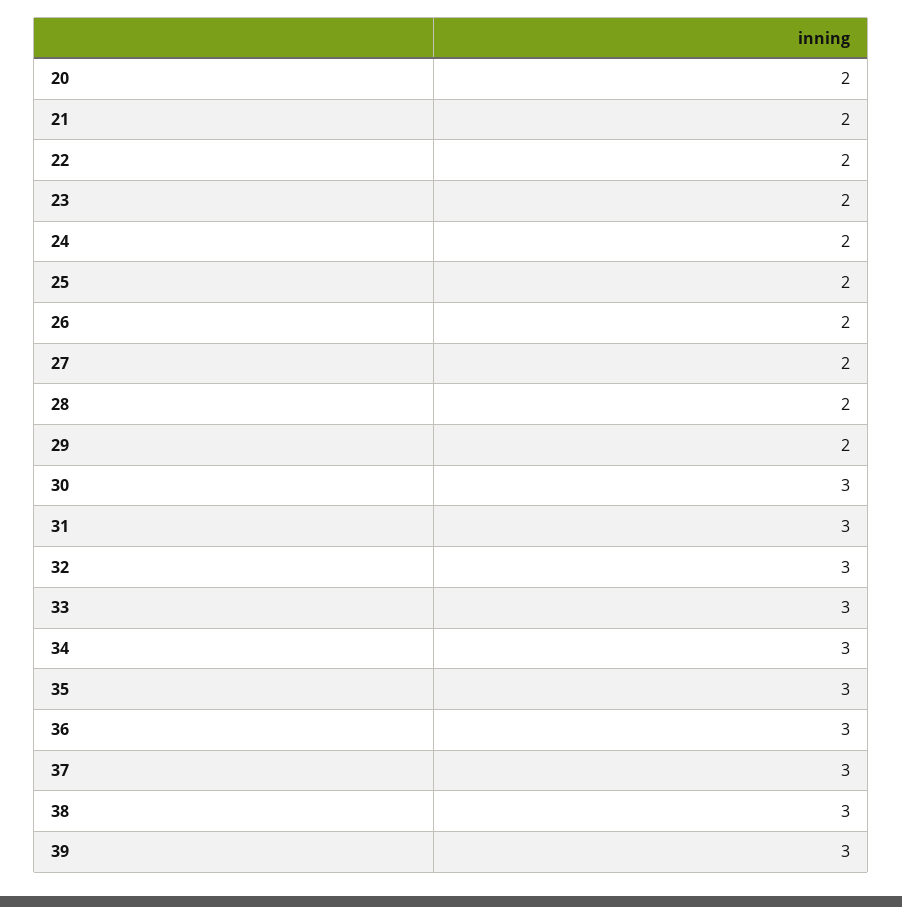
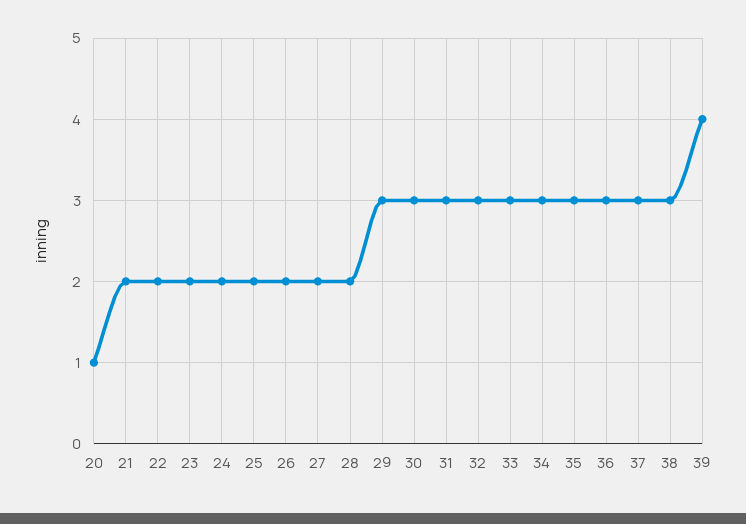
20: 2 -> 1
29: 2 -> 3
39: 3 -> 4

